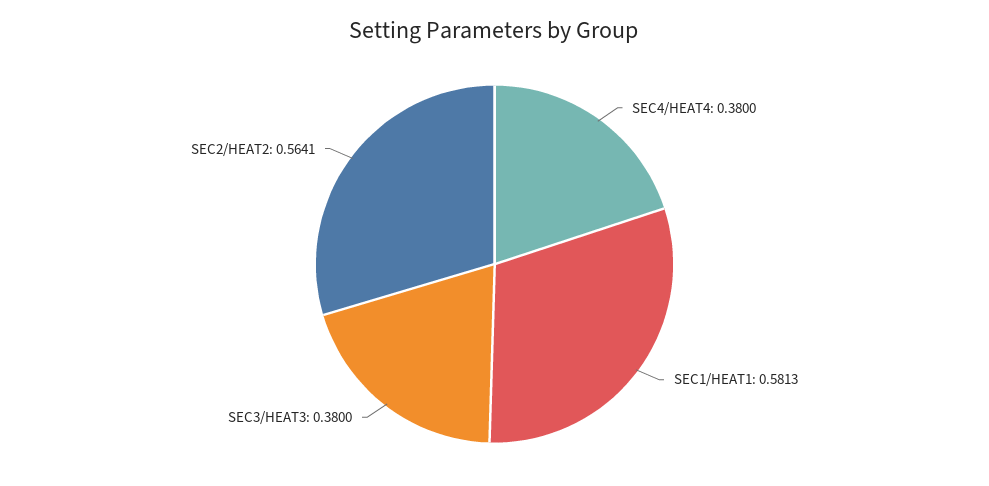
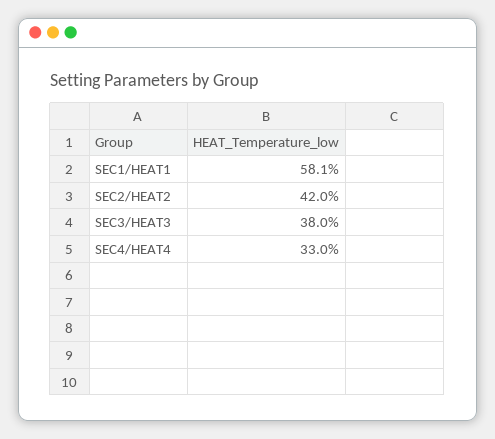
SEC4/HEAT4: 0.38 -> 0.33
SEC2/HEAT2: 0.5641 -> 0.42

